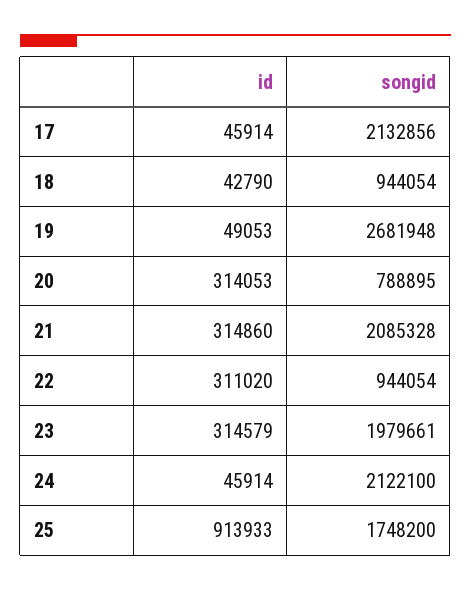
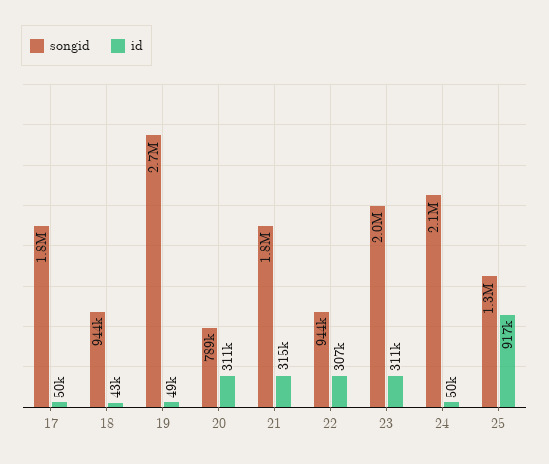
id, 17: 45914 -> 50000
songid, 17: 2132856 -> 1800000
id, 20: 314053 -> 311000
songid, 21: 2085328 -> 1800000
id, 22: 311020 -> 307000
id, 23: 314579 -> 311000
id, 24: 45914 -> 50000
id, 25: 913933 -> 917000
songid, 25: 1748200 -> 1300000

